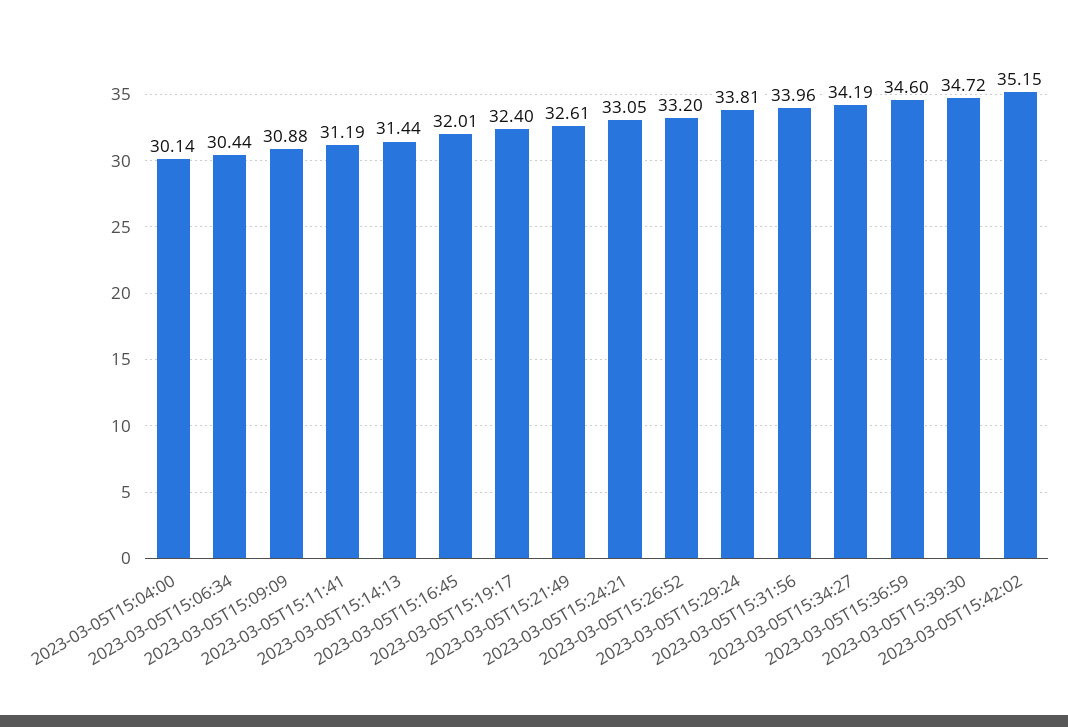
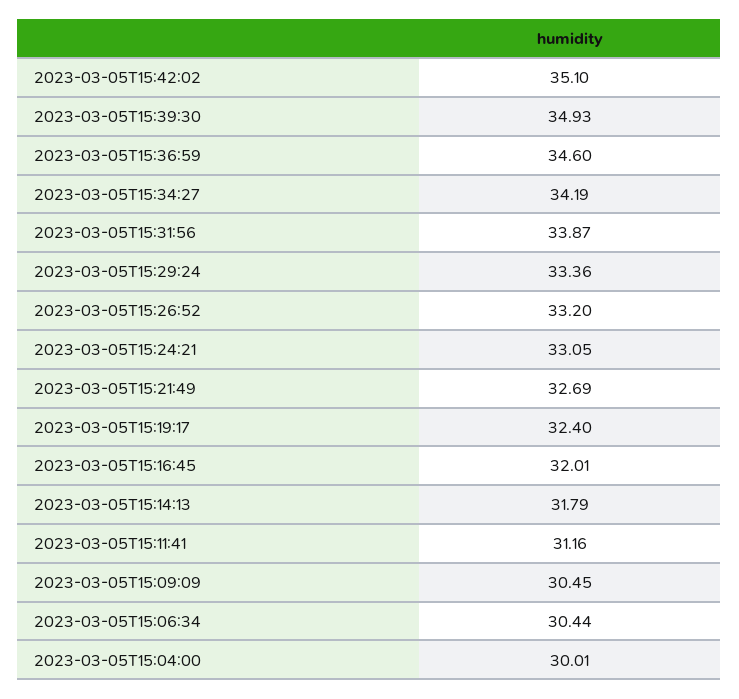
2023-03-05T15:04:00: 30.14 -> 30.01
2023-03-05T15:09:09: 30.88 -> 30.45
2023-03-05T15:11:41: 31.19 -> 31.16
2023-03-05T15:14:13: 31.44 -> 31.79
2023-03-05T15:21:49: 32.61 -> 32.69
2023-03-05T15:29:24: 33.81 -> 33.36
2023-03-05T15:31:56: 33.96 -> 33.87
2023-03-05T15:39:30: 34.72 -> 34.93
2023-03-05T15:42:02: 35.15 -> 35.1

